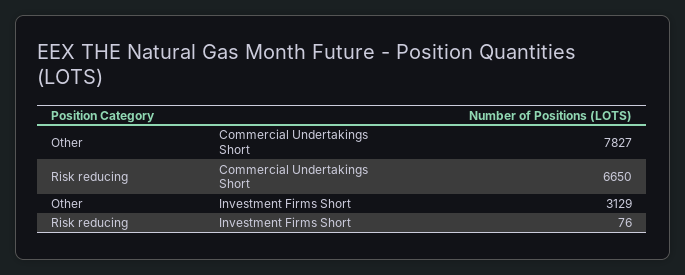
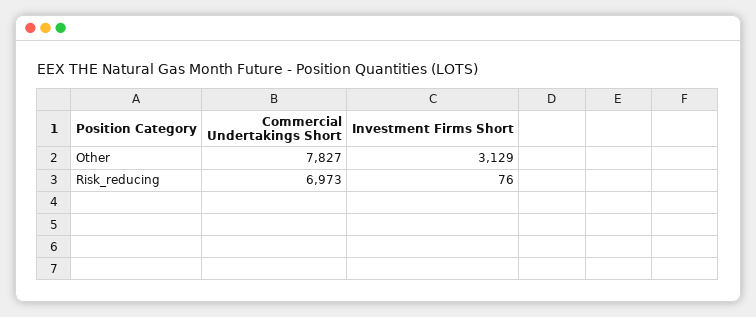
Risk reducing, Commercial Undertakings Short: 6650 -> 6973

